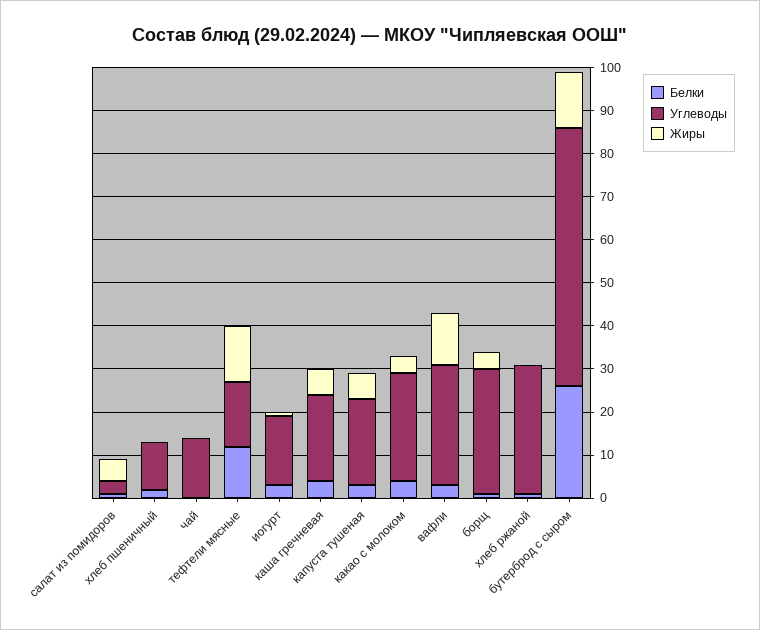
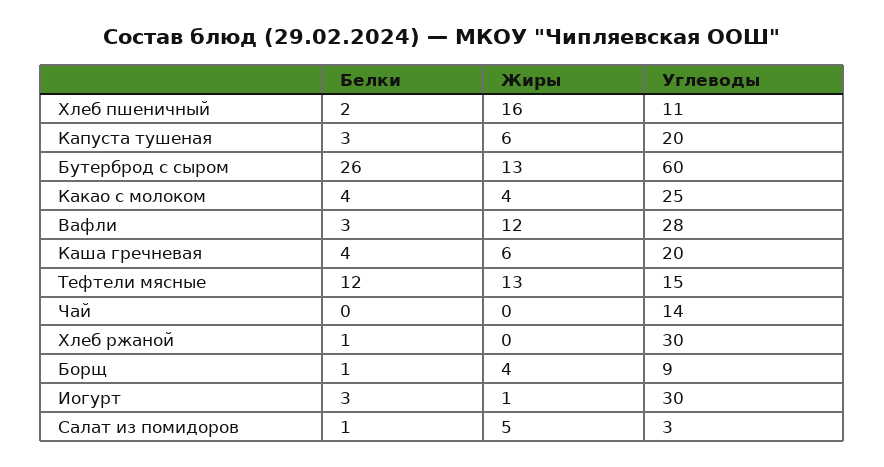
Жиры, хлеб пшеничный: 0 -> 16
Углеводы, иогурт: 15 -> 30
Углеводы, борщ: 30 -> 9

